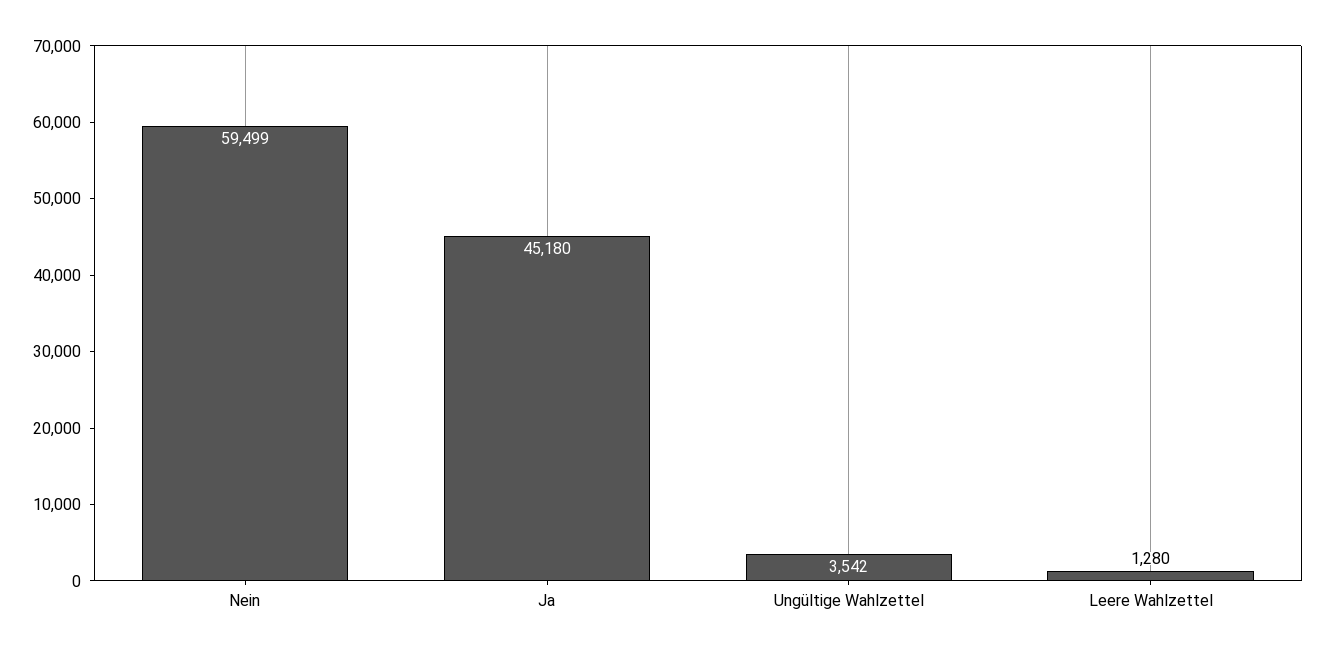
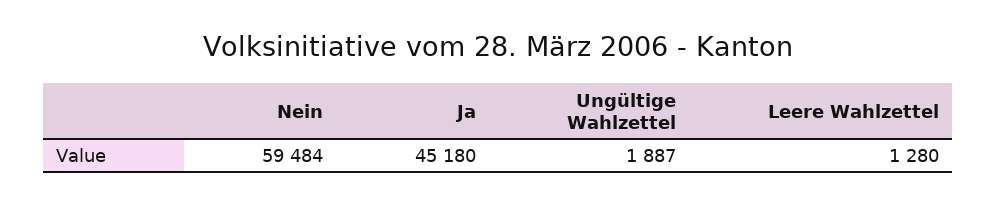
Nein: 59499 -> 59484
Ungültige Wahlzettel: 3542 -> 1887

